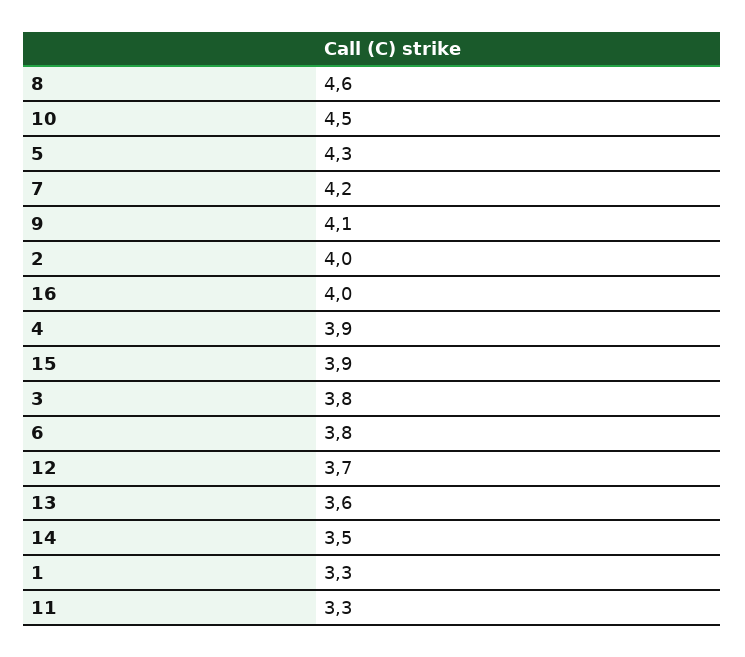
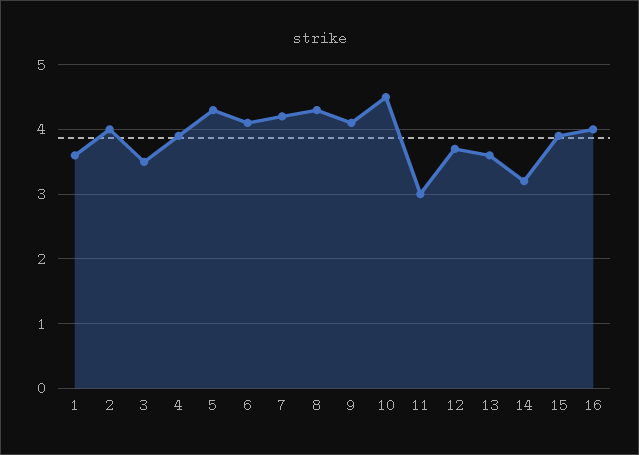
8: 4.6 -> 4.3
3: 3.8 -> 3.5
6: 3.8 -> 4.1
14: 3.5 -> 3.2
1: 3.3 -> 3.6
11: 3.3 -> 3

